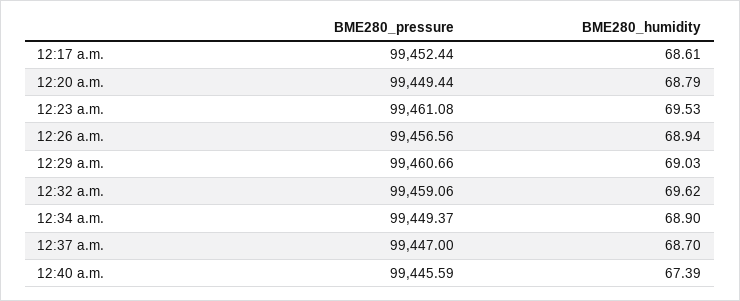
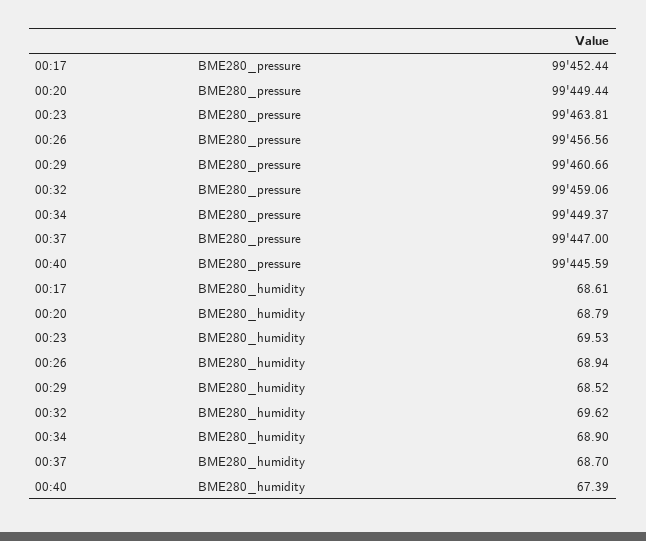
BME280_pressure, 12:23 a.m.: 99461.08 -> 99463.81
BME280_humidity, 12:29 a.m.: 69.03 -> 68.52

